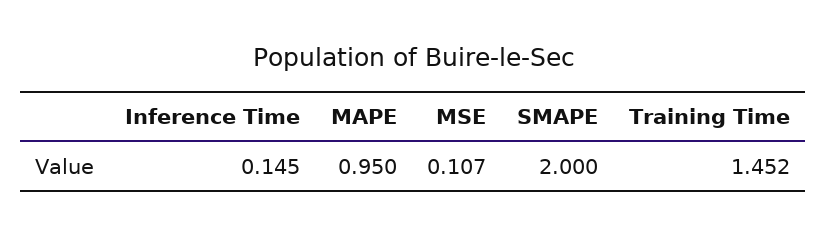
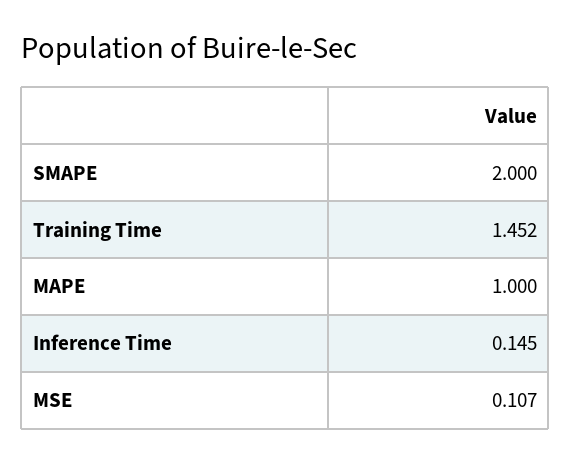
MAPE: 0.95 -> 1

